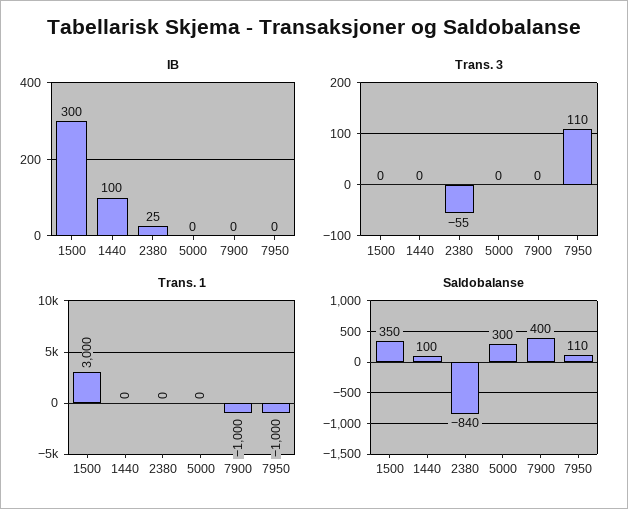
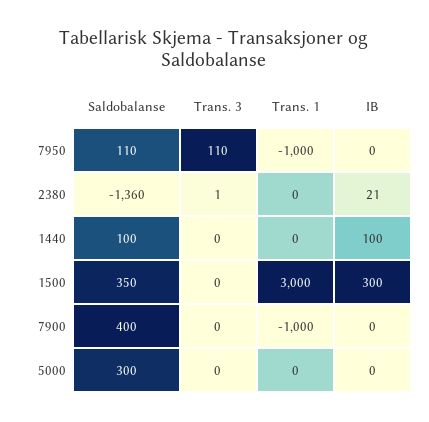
IB, 2380: 25 -> 21
Trans. 3, 2380: -55 -> 1
Saldobalanse, 2380: -840 -> -1360

